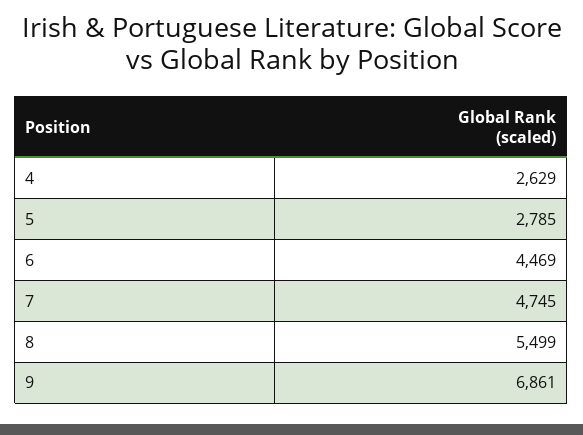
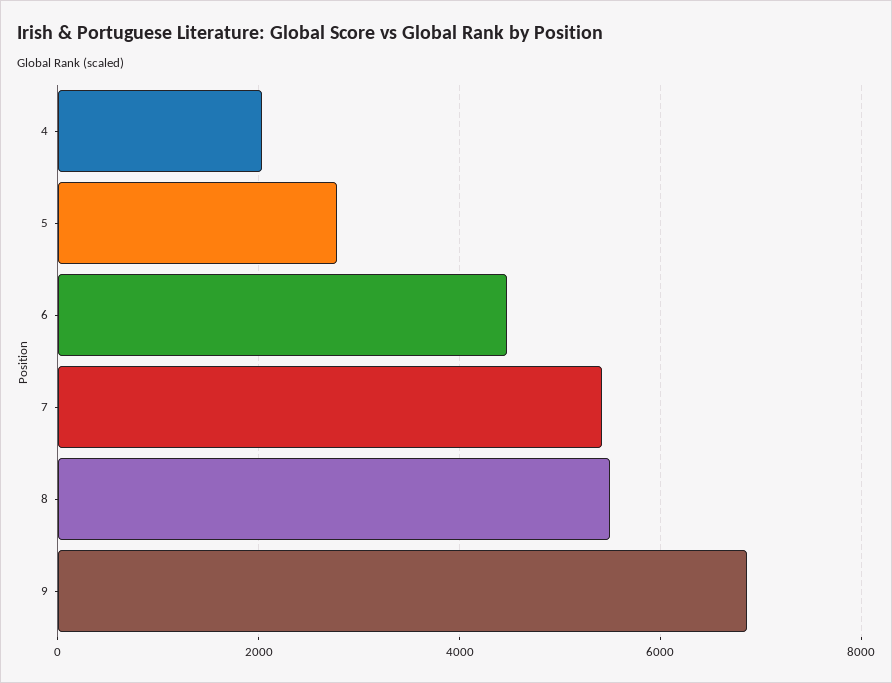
4: 2629 -> 2000
7: 4745 -> 5400

